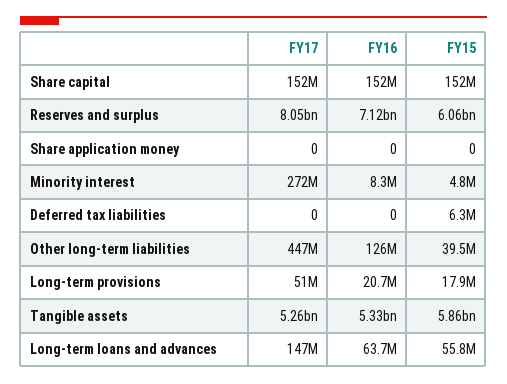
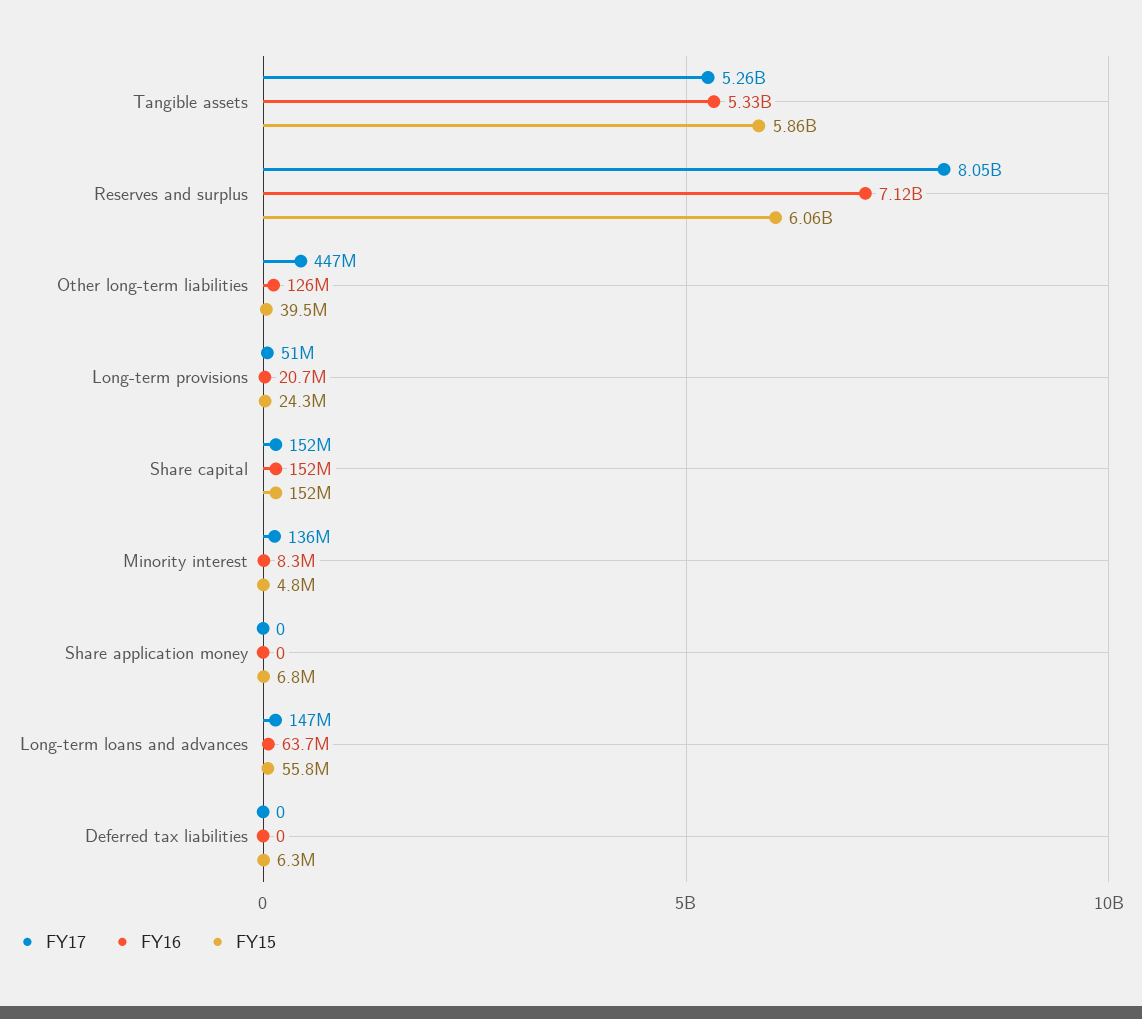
FY15, Share application money: 0 -> 6800000
FY17, Minority interest: 272000000 -> 136000000
FY15, Long-term provisions: 17900000 -> 24300000

